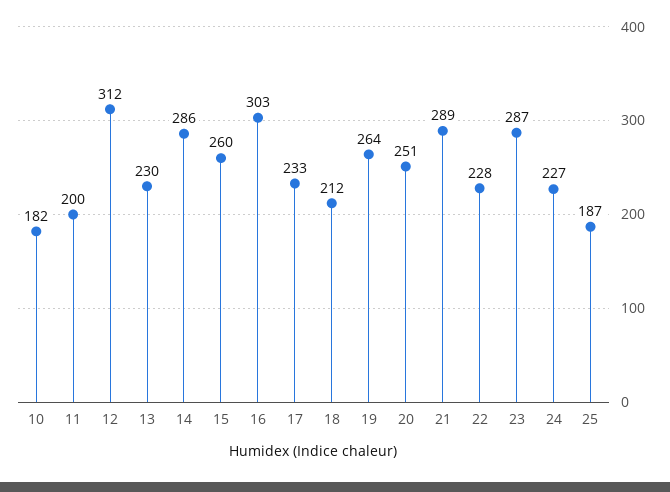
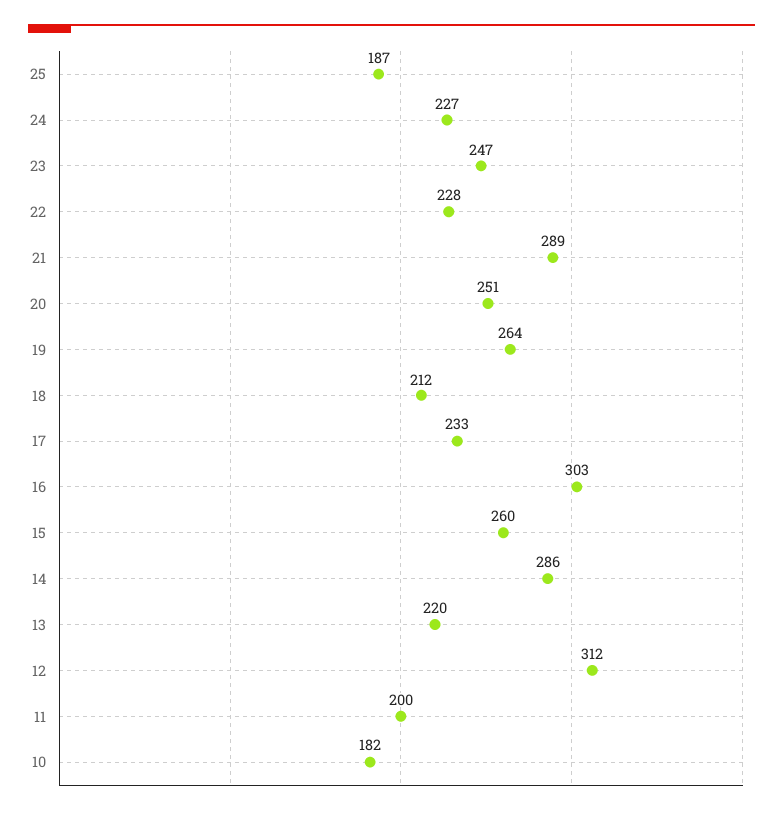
13: 230 -> 220
23: 287 -> 247

